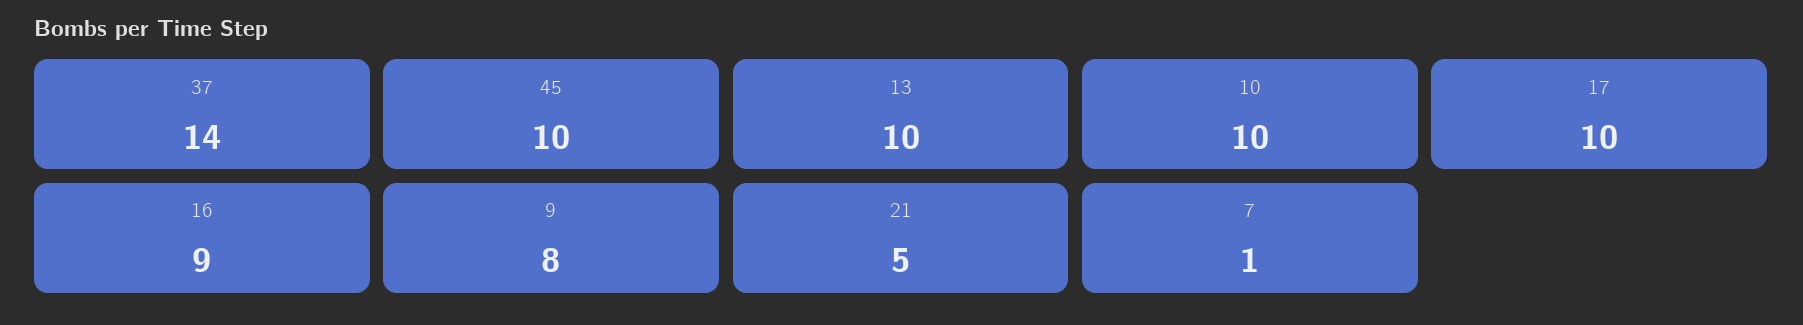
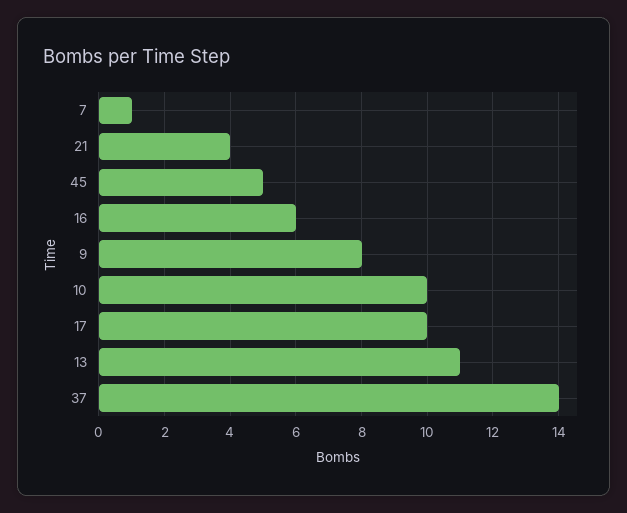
45: 10 -> 5
13: 10 -> 11
16: 9 -> 6
21: 5 -> 4

